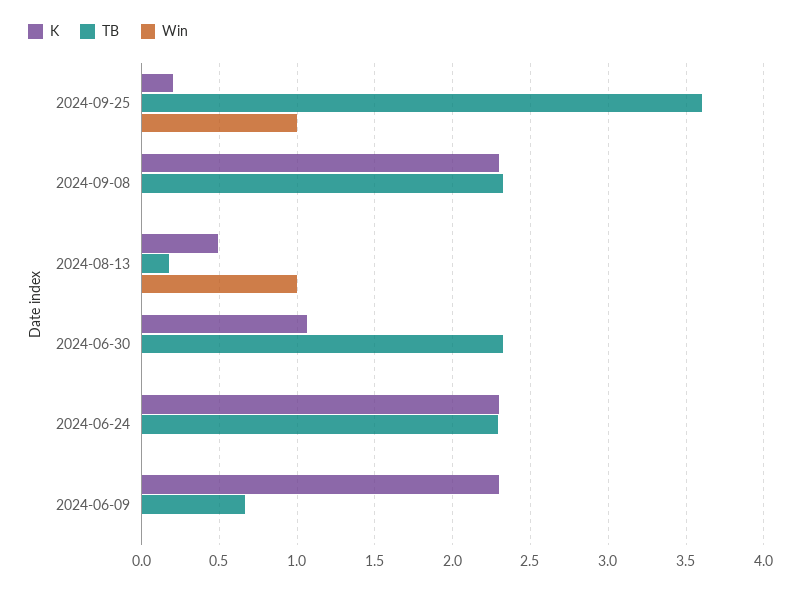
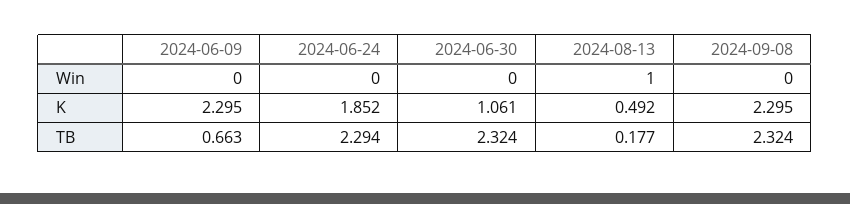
K, 2024-09-25: 0.2 -> none
TB, 2024-09-25: 3.6 -> none
Win, 2024-09-25: 1 -> none
K, 2024-06-24: 2.3 -> 1.852

